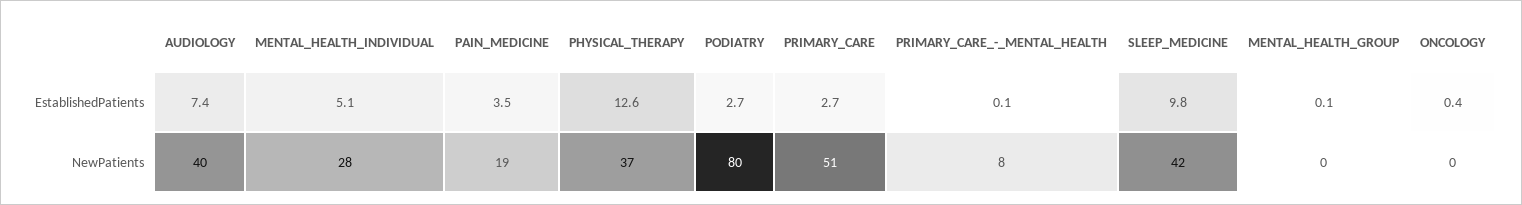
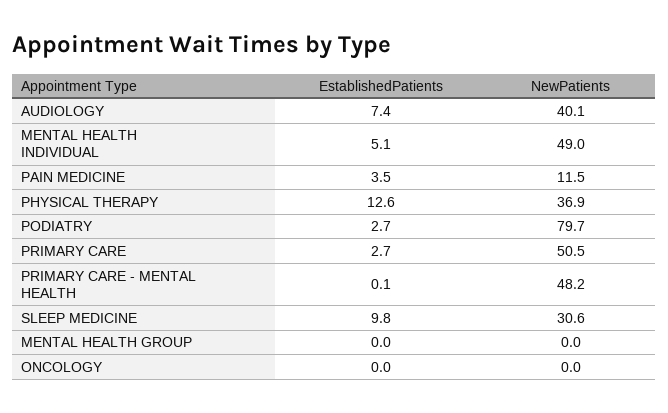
MENTAL_HEALTH_GROUP, EstablishedPatients: 0.1 -> 0
ONCOLOGY, EstablishedPatients: 0.4 -> 0
MENTAL_HEALTH_INDIVIDUAL, NewPatients: 28 -> 49
PAIN_MEDICINE, NewPatients: 19 -> 11.5
PRIMARY_CARE_-_MENTAL_HEALTH, NewPatients: 8 -> 48.2
SLEEP_MEDICINE, NewPatients: 42 -> 30.6

